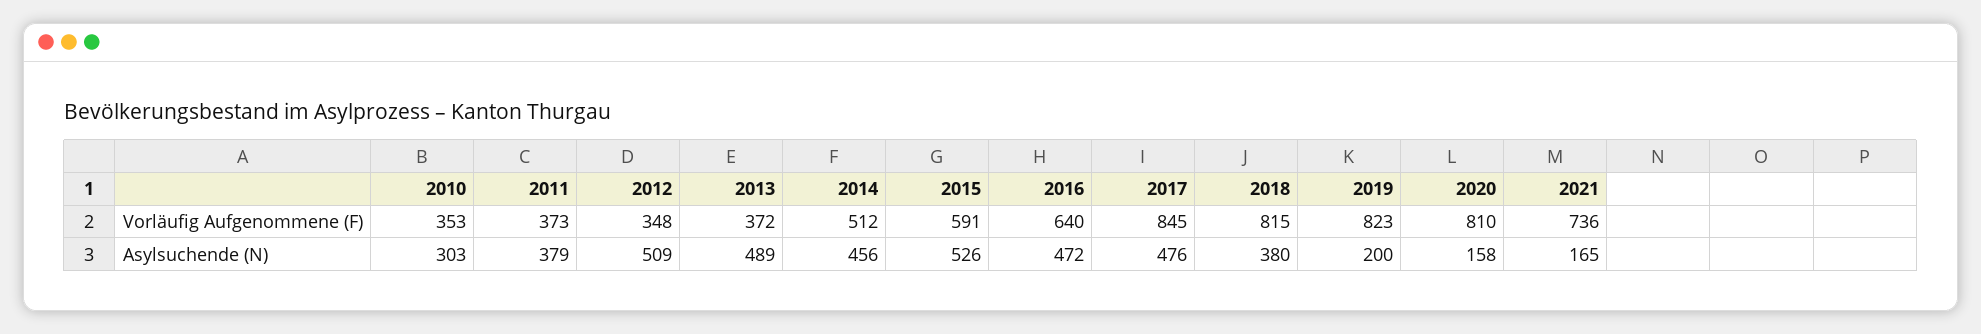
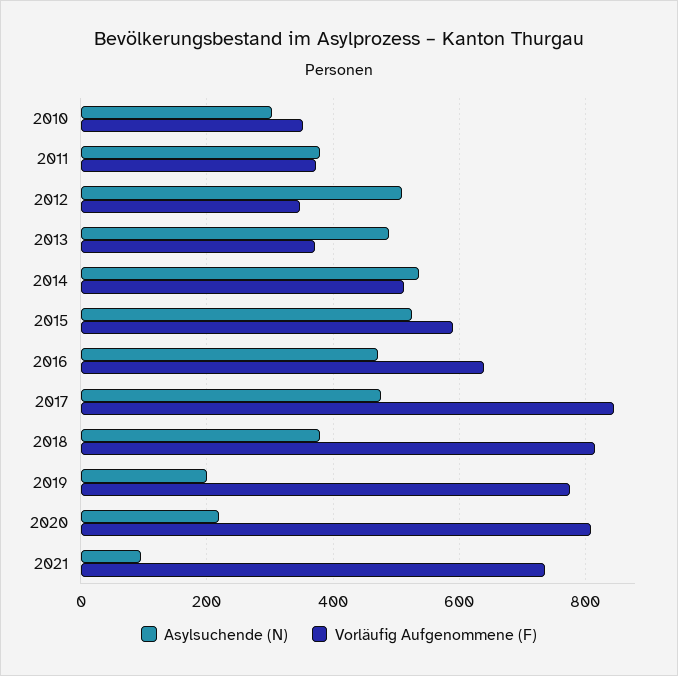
Vorläufig Aufgenommene (F), 2019: 823 -> 780
Asylsuchende (N), 2014: 456 -> 540
Asylsuchende (N), 2020: 158 -> 220
Asylsuchende (N), 2021: 165 -> 100

